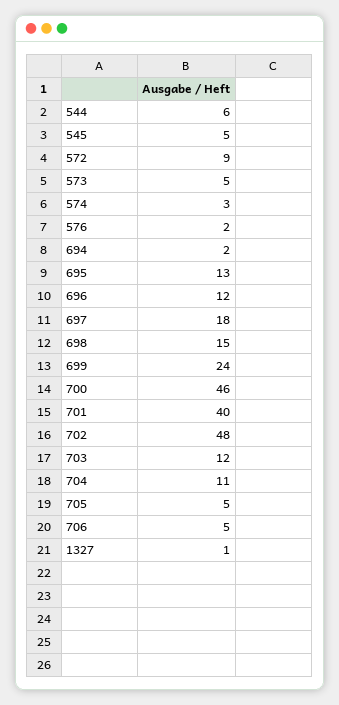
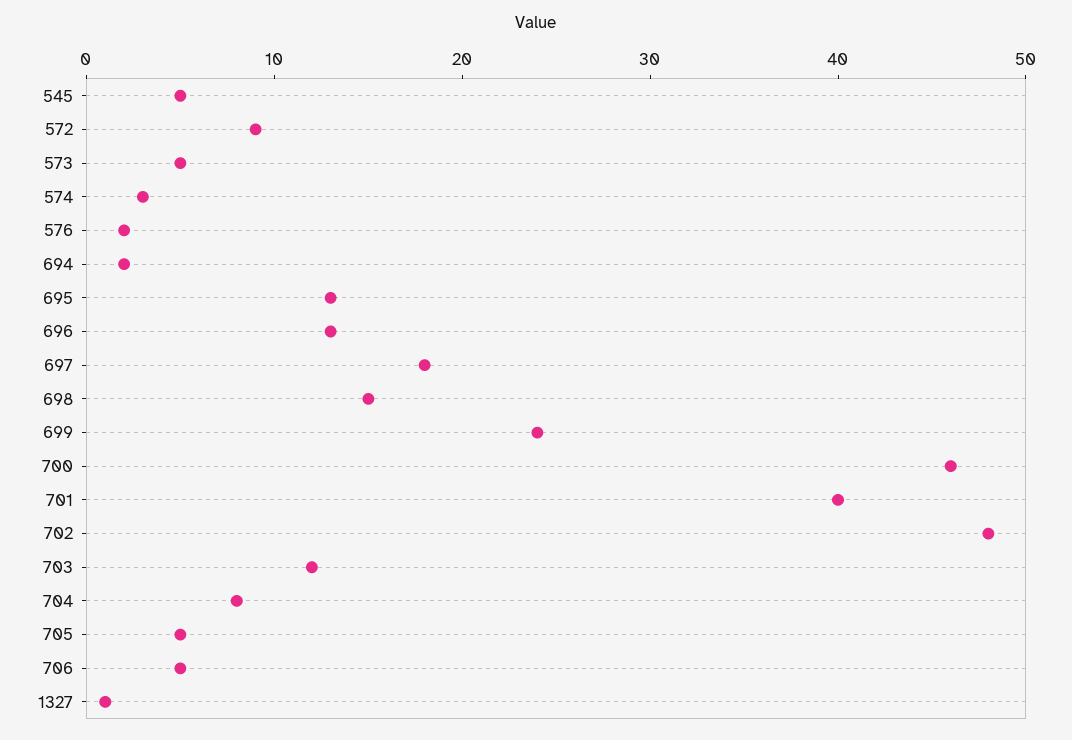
544: 6 -> none
696: 12 -> 13
704: 11 -> 8

